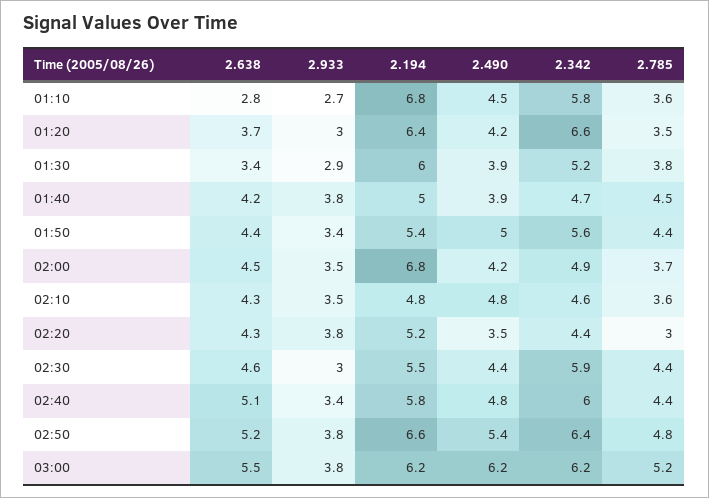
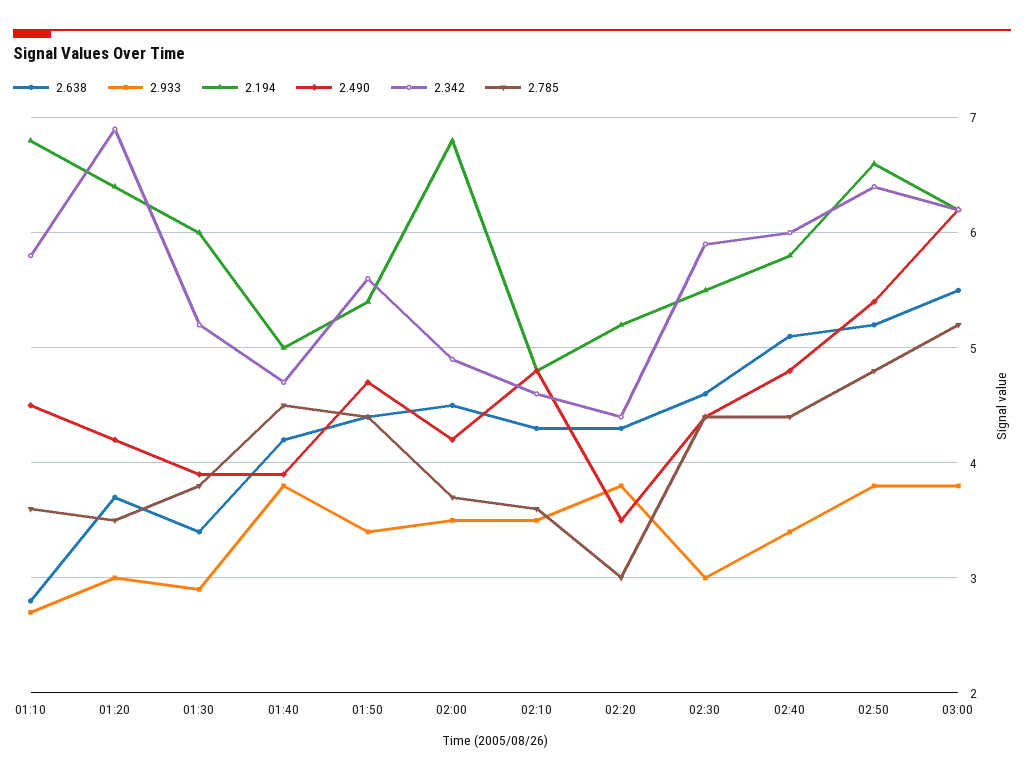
2.342, 01:20: 6.6 -> 6.9
2.490, 01:50: 5 -> 4.7

